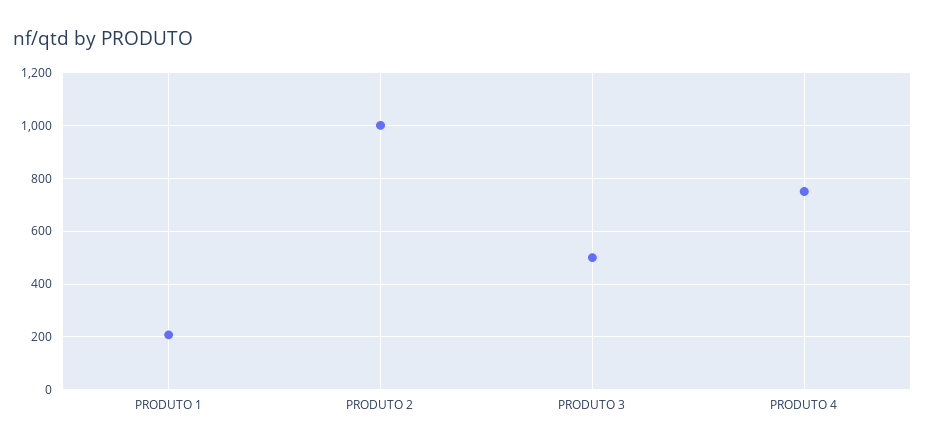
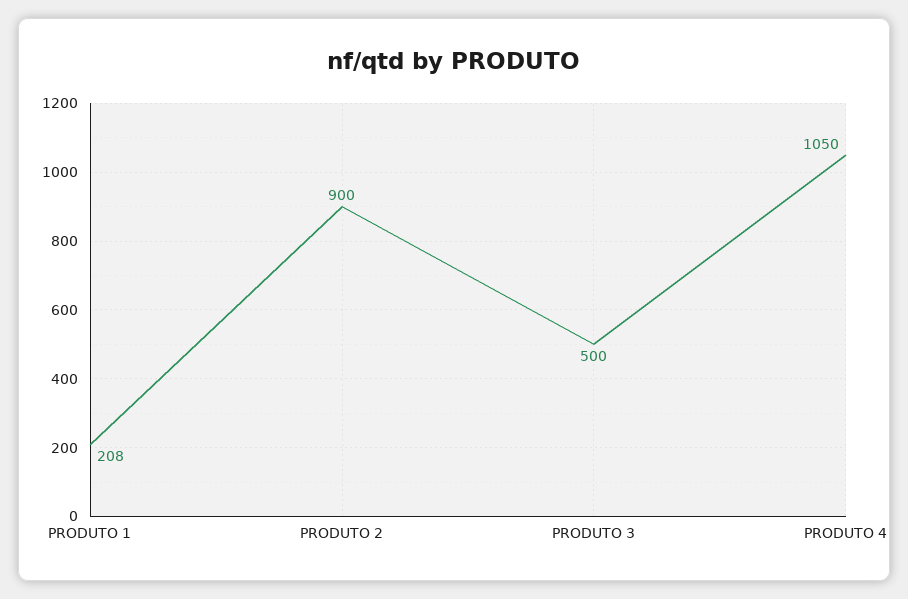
PRODUTO 2: 1000 -> 900
PRODUTO 4: 750 -> 1050

